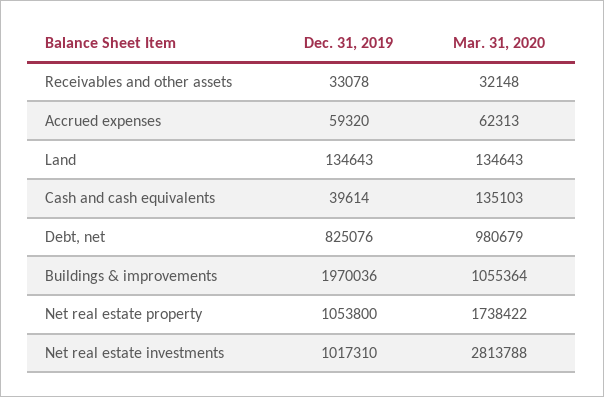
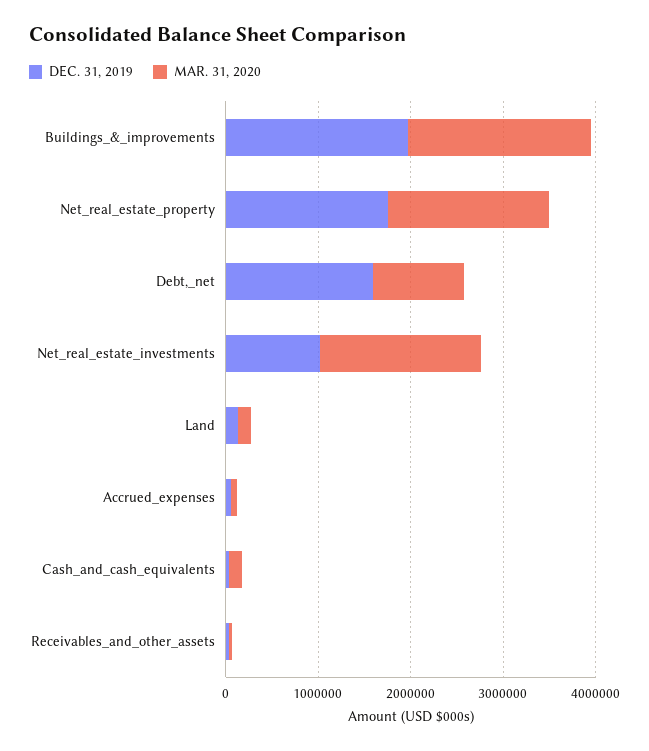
Dec. 31, 2019, Debt, net: 825076 -> 1600000
Mar. 31, 2020, Buildings & improvements: 1055364 -> 2000000
Dec. 31, 2019, Net real estate property: 1053800 -> 1800000
Mar. 31, 2020, Net real estate investments: 2813788 -> 1800000

